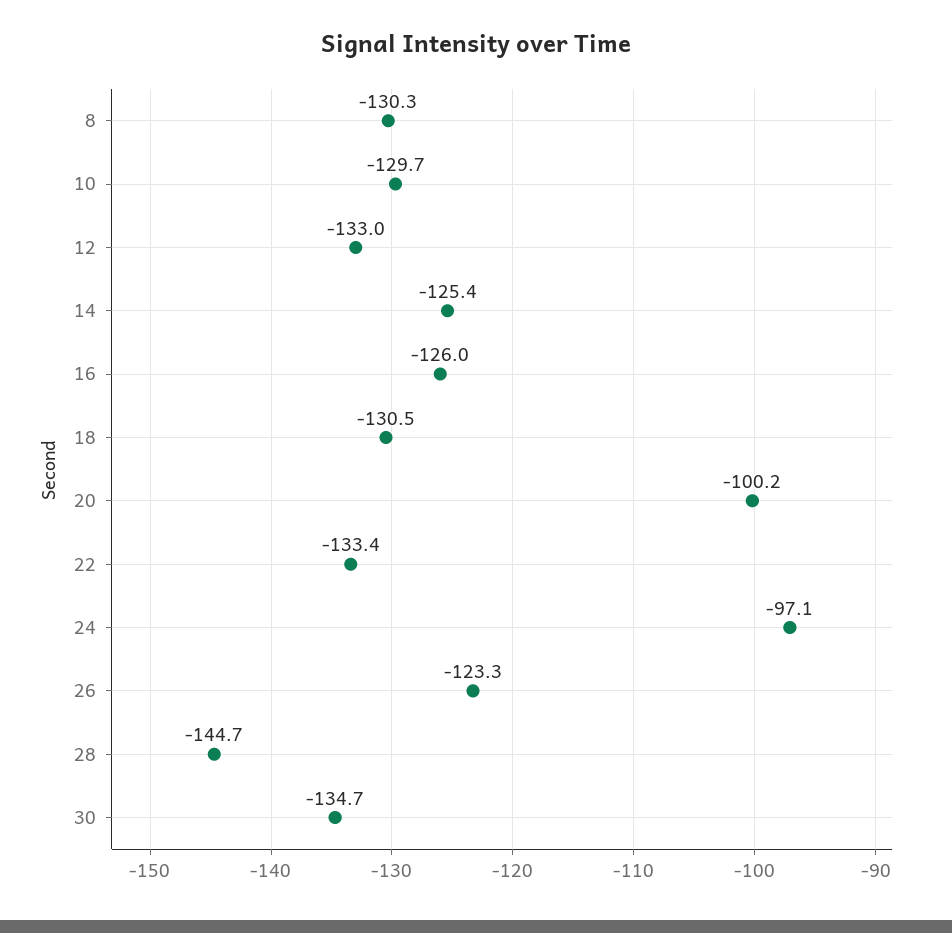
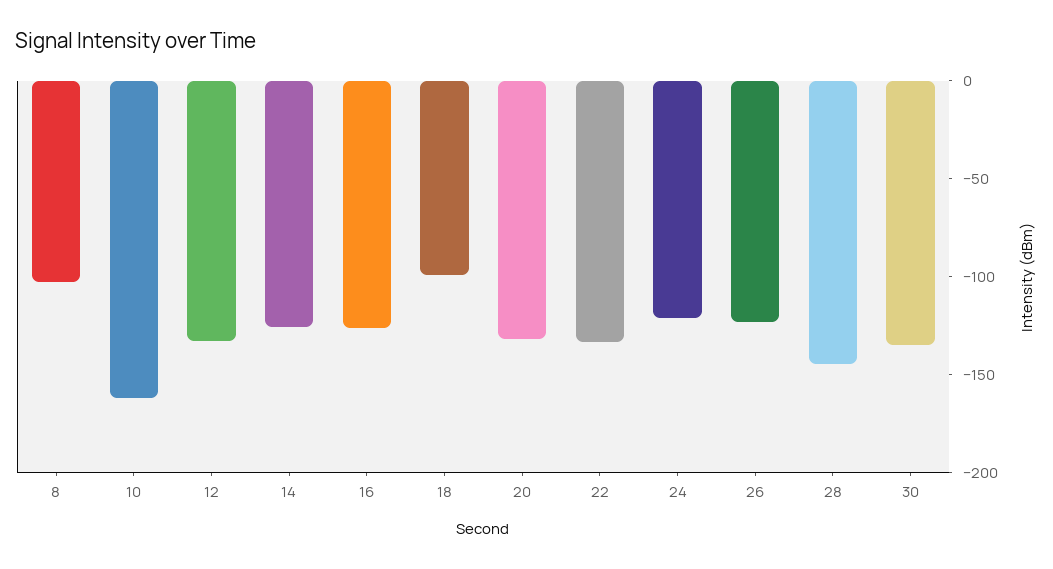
8: -130.3 -> -100
10: -129.7 -> -160
18: -130.5 -> -100
20: -100.2 -> -130
24: -97.1 -> -120

